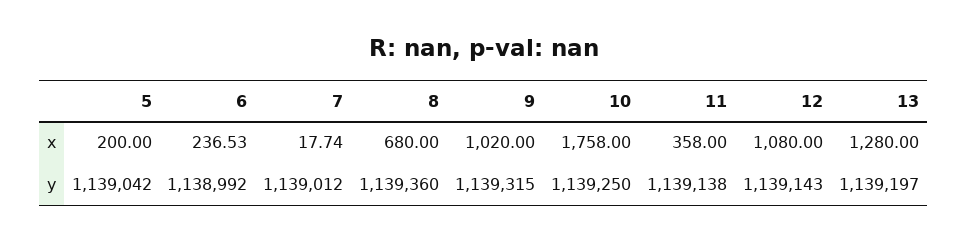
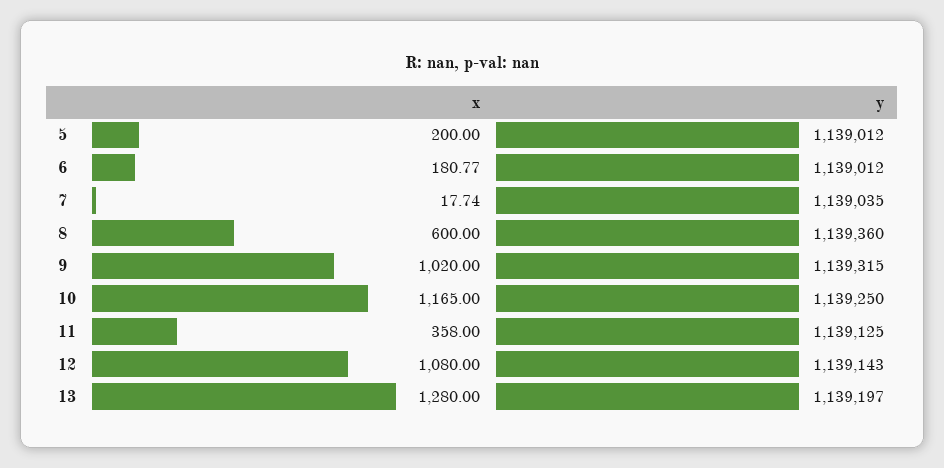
6, x: 236.53 -> 180.77
8, x: 680 -> 600
10, x: 1758 -> 1165
5, y: 1139042 -> 1139012
6, y: 1138992 -> 1139012
7, y: 1139012 -> 1139035
11, y: 1139138 -> 1139125

